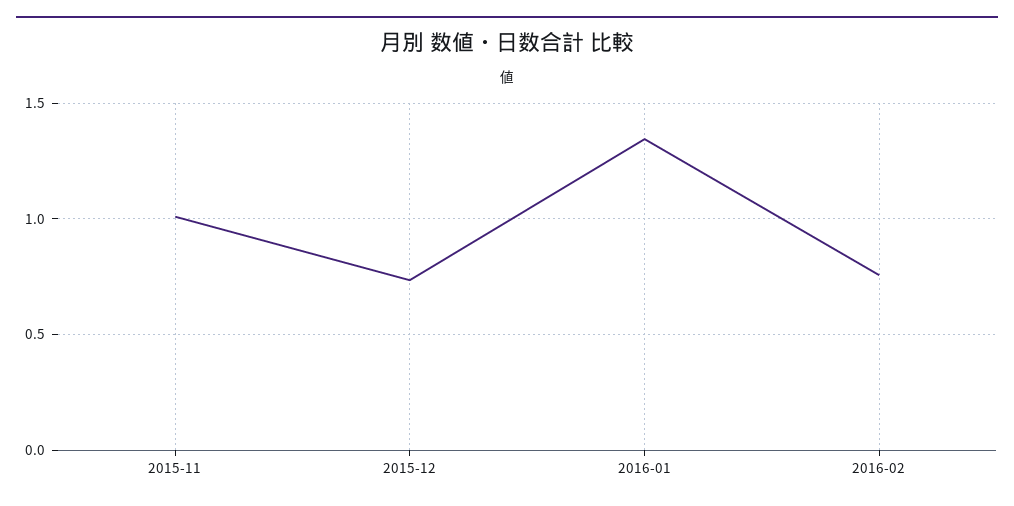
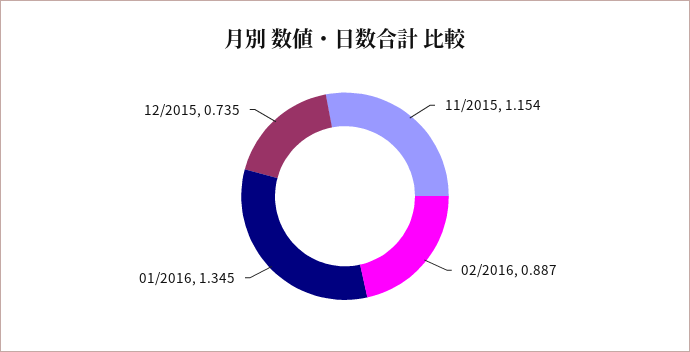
2015-11: 1 -> 1.154
2016-02: 0.75 -> 0.887

